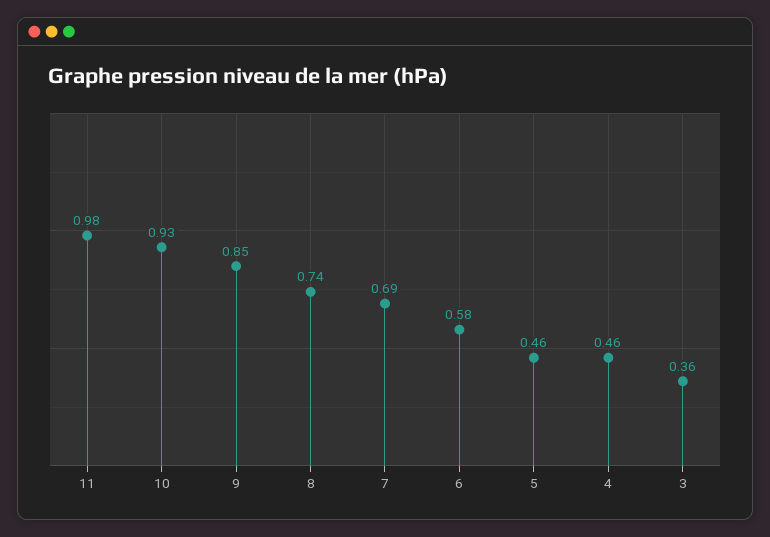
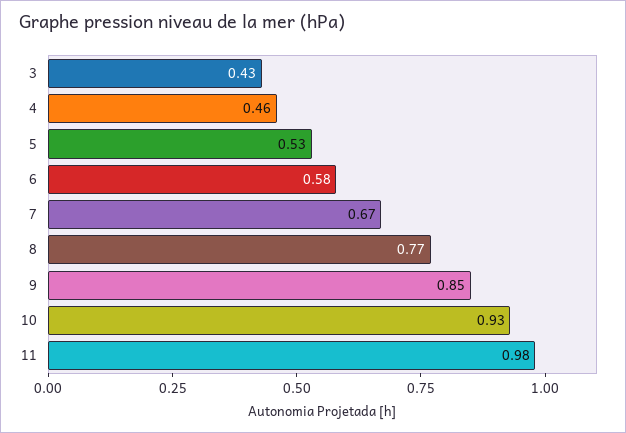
8: 0.74 -> 0.77
7: 0.69 -> 0.67
5: 0.46 -> 0.53
3: 0.36 -> 0.43

